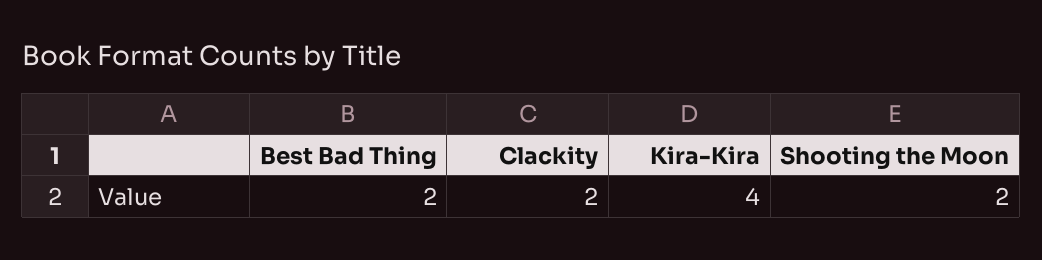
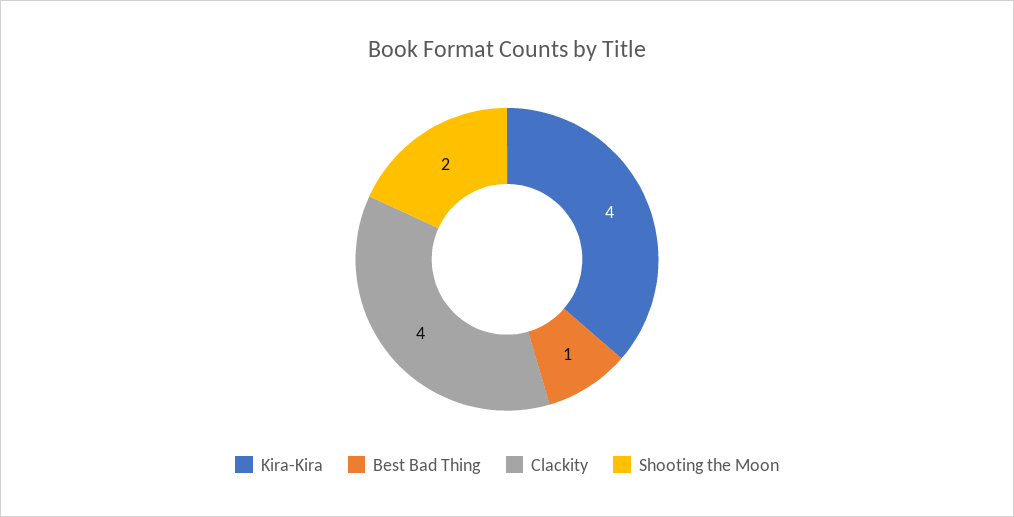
Best Bad Thing: 2 -> 1
Clackity: 2 -> 4

